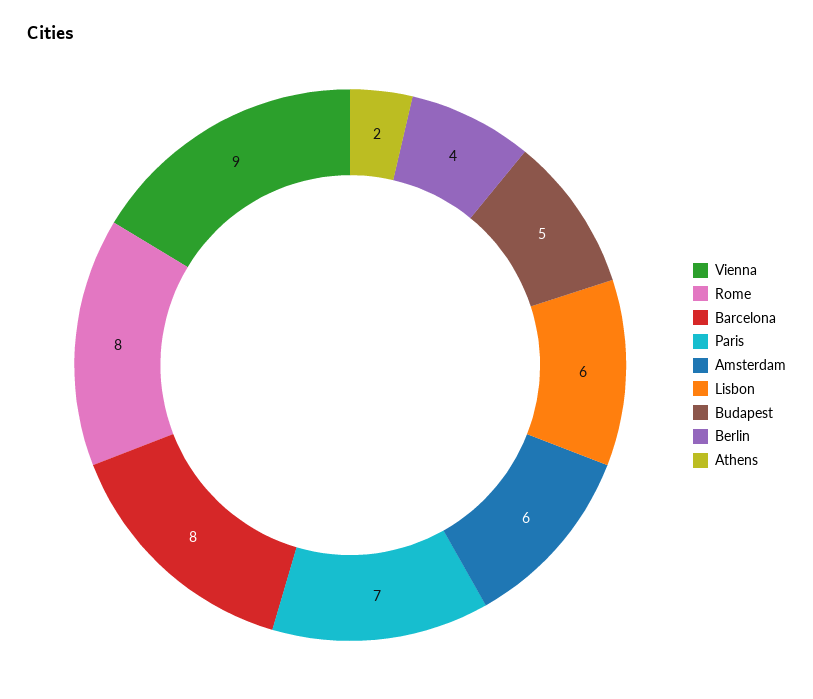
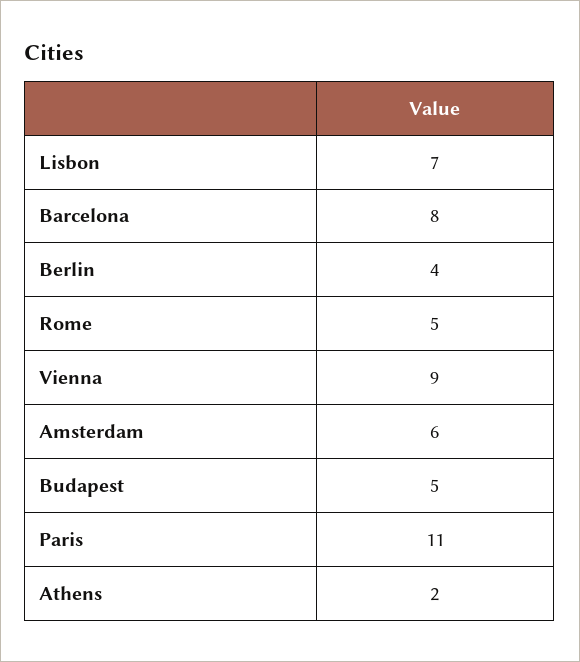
Rome: 8 -> 5
Paris: 7 -> 11
Lisbon: 6 -> 7

